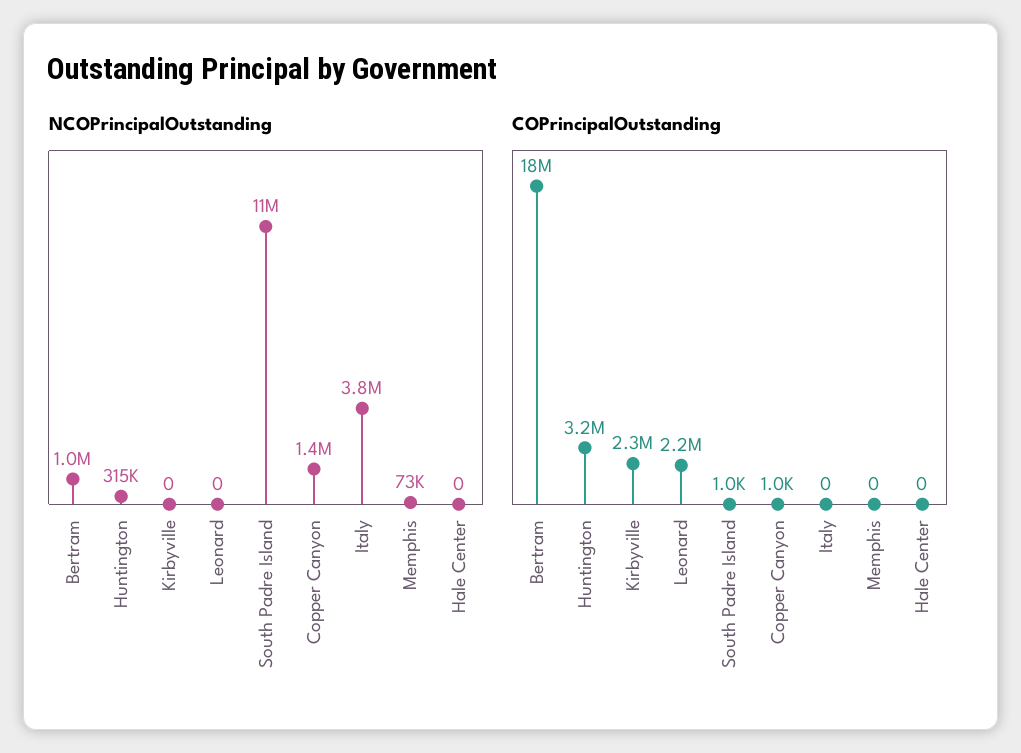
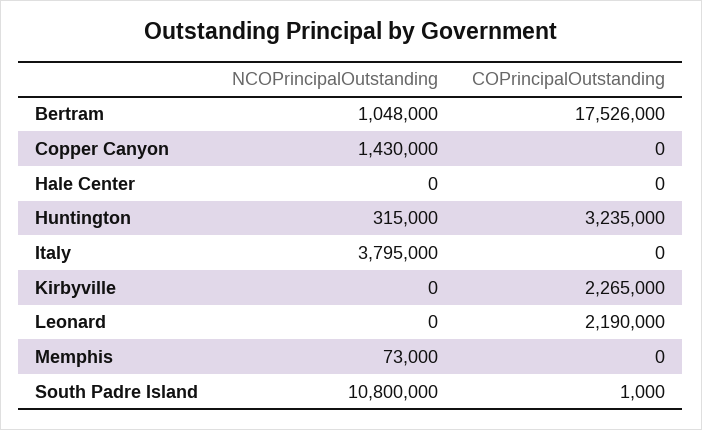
COPrincipalOutstanding, Copper Canyon: 1000 -> 0

